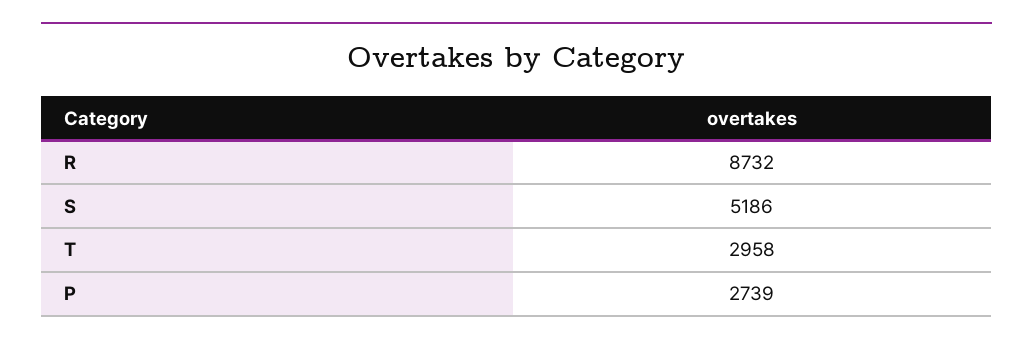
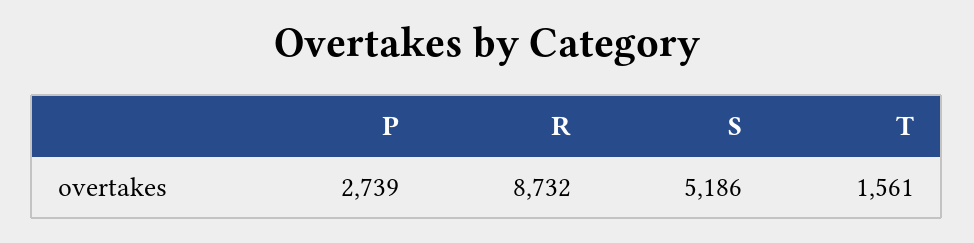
T: 2958 -> 1561

